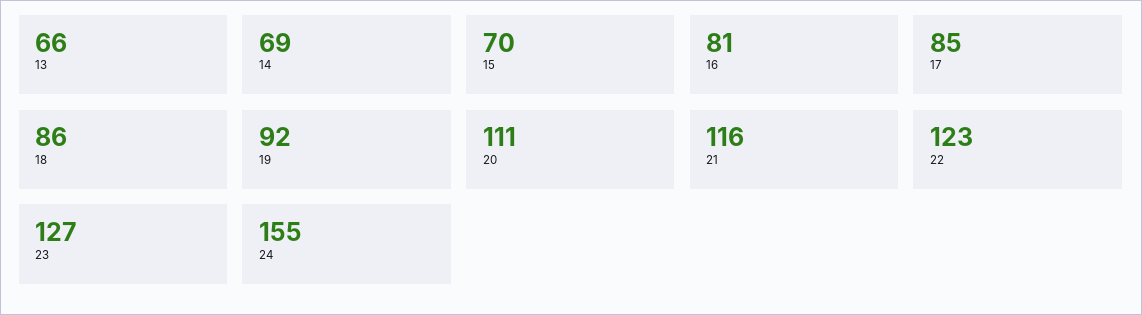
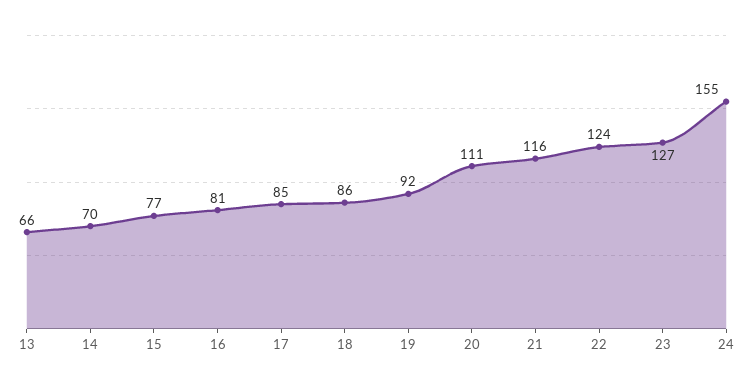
14: 69 -> 70
15: 70 -> 77
22: 123 -> 124

